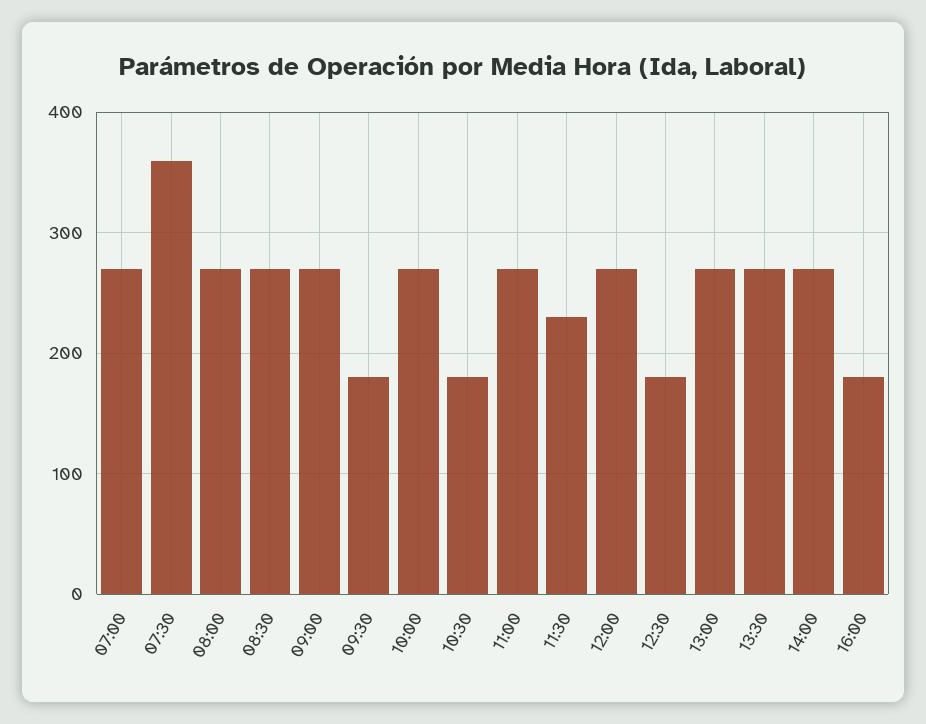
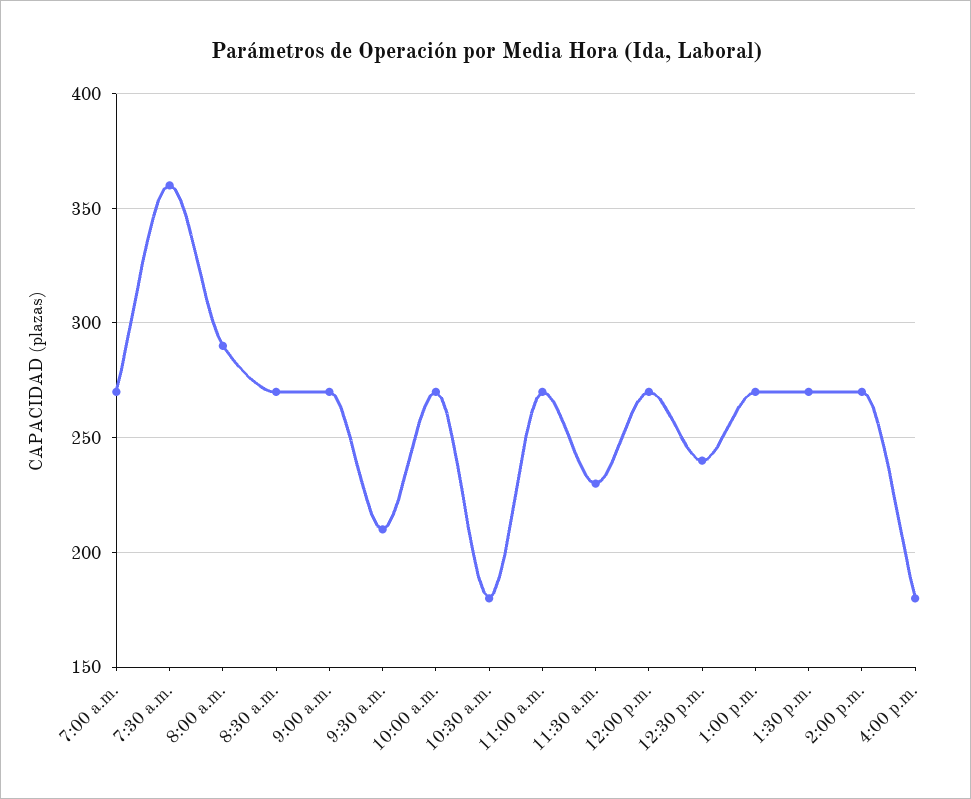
08:00: 270 -> 290
09:30: 180 -> 210
12:30: 180 -> 240

